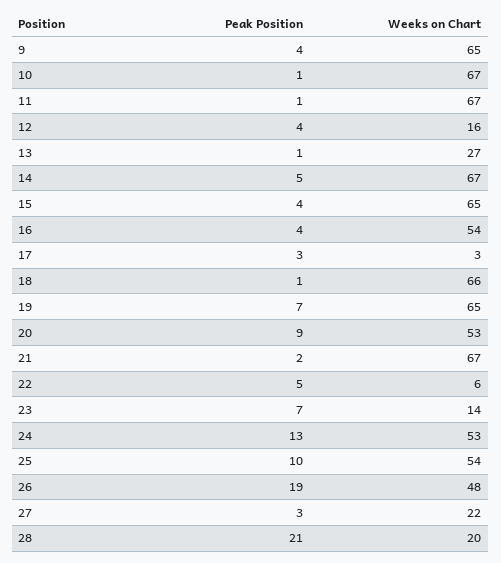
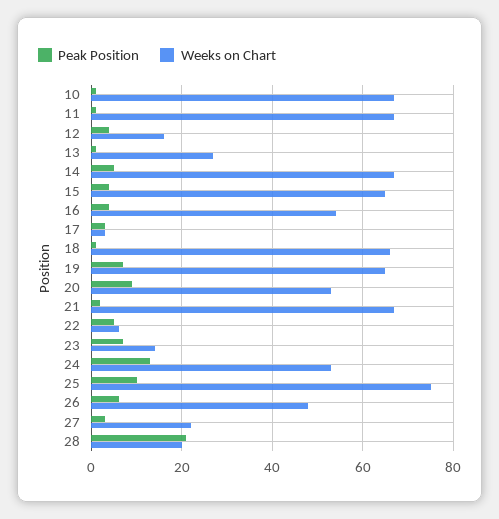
Peak Position, 9: 4 -> none
Weeks on Chart, 9: 65 -> none
Weeks on Chart, 25: 54 -> 75
Peak Position, 26: 19 -> 5

